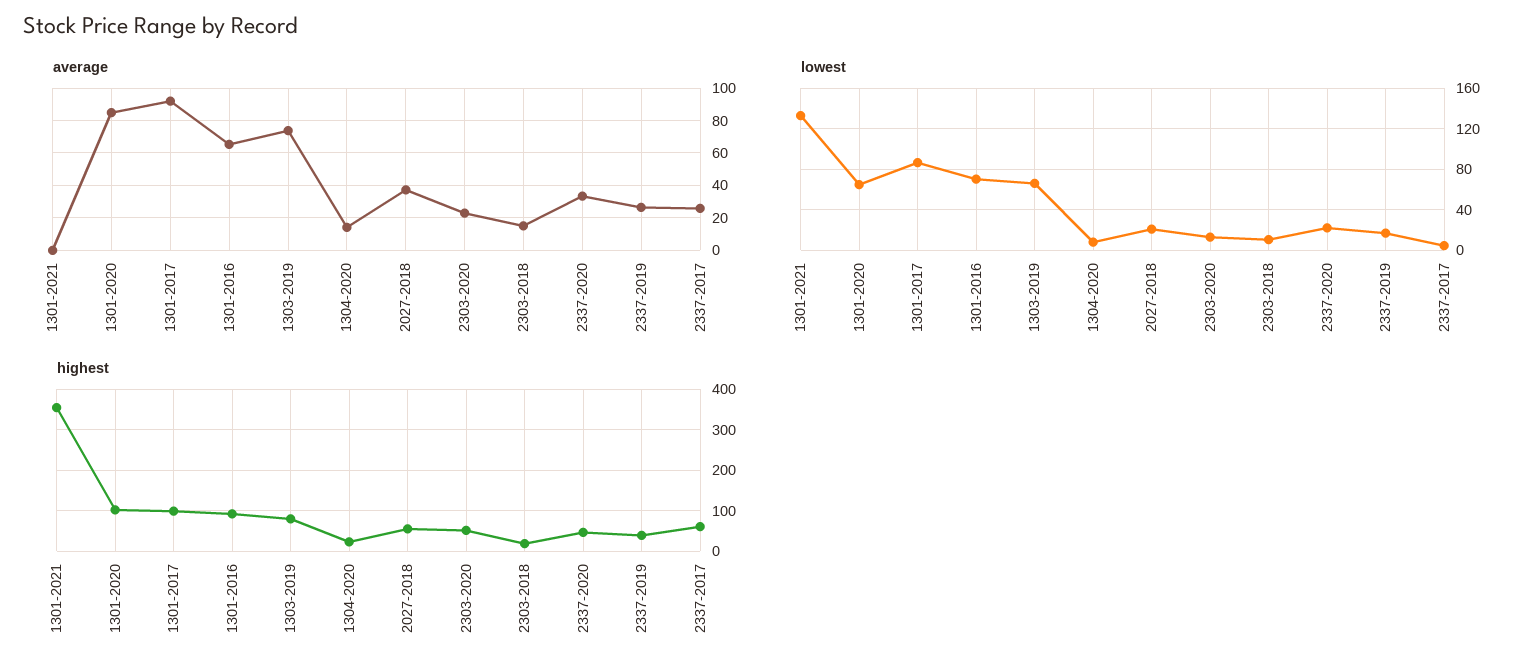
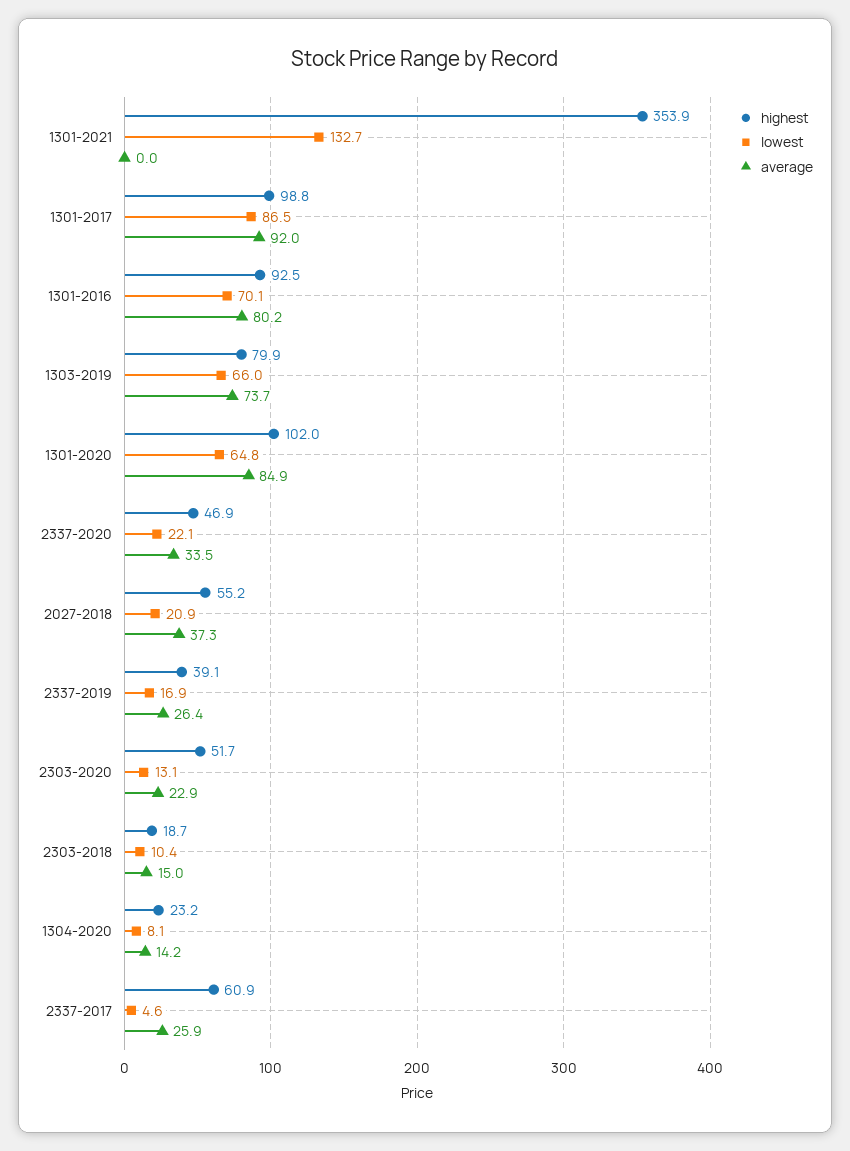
average, 1301-2016: 65 -> 80.2

